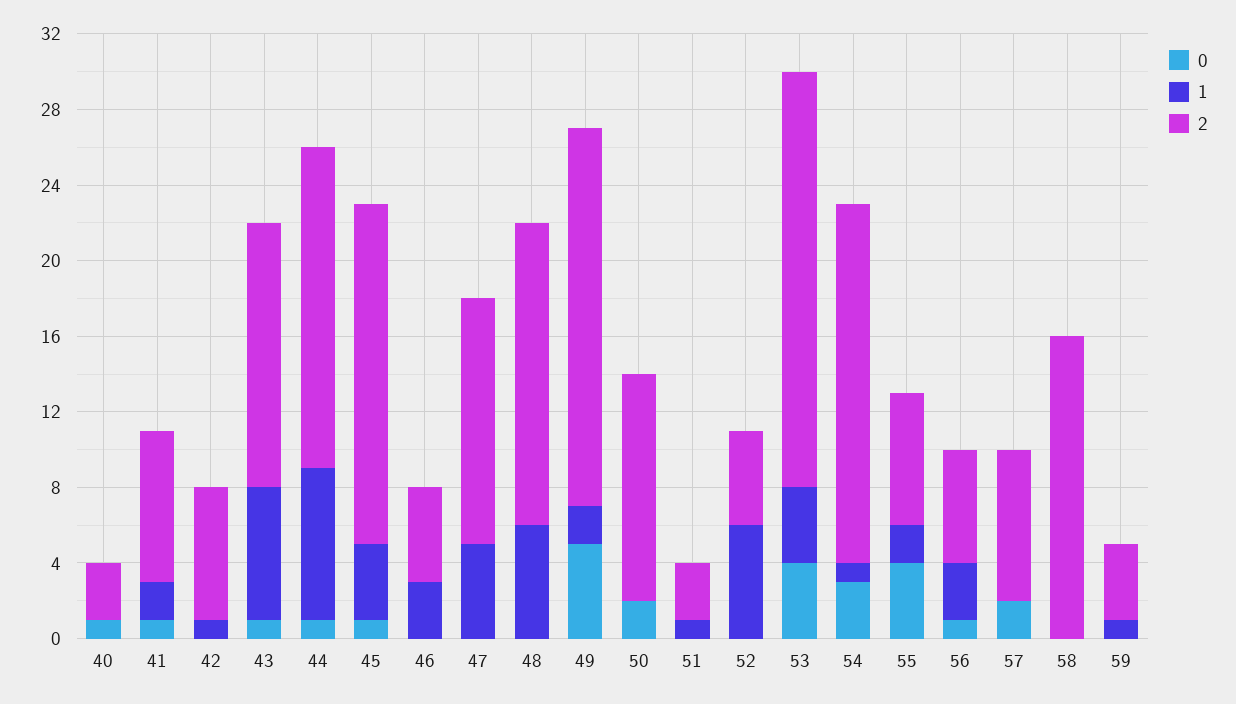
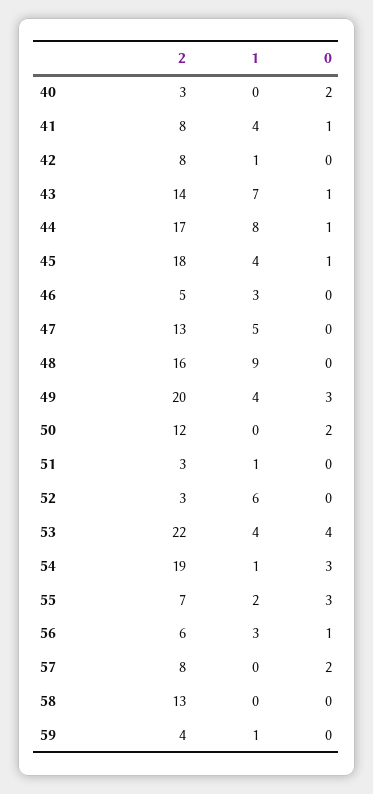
0, 40: 1 -> 2
1, 41: 2 -> 4
2, 42: 7 -> 8
1, 48: 6 -> 9
0, 49: 5 -> 3
1, 49: 2 -> 4
2, 52: 5 -> 3
0, 55: 4 -> 3
2, 58: 16 -> 13

